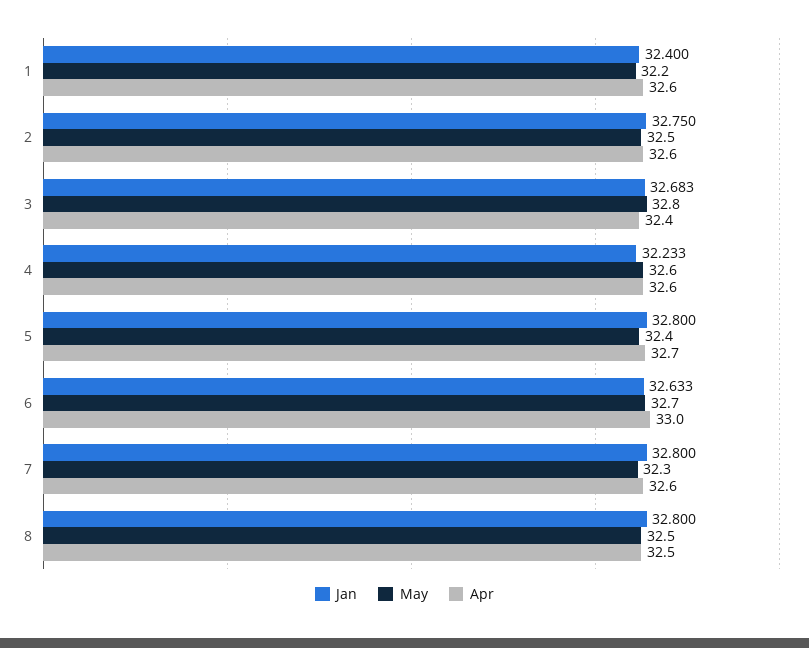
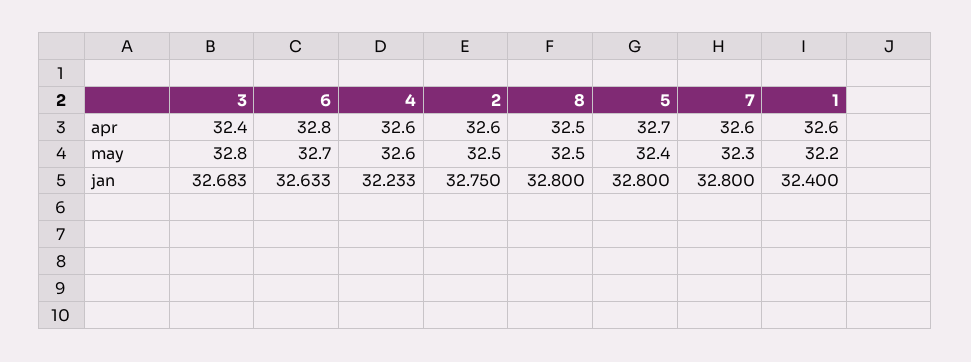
Apr, 6: 33 -> 32.8

